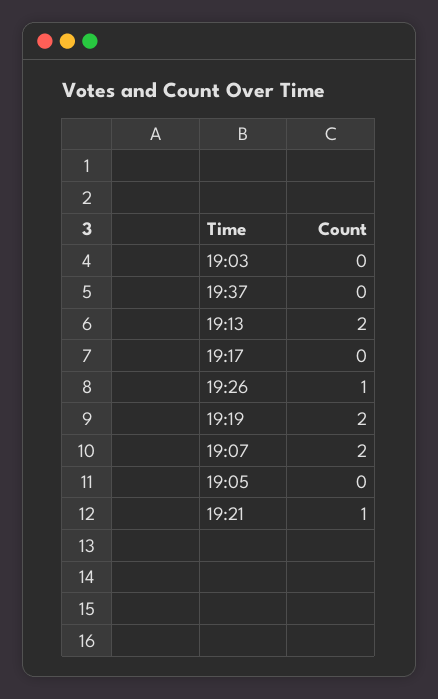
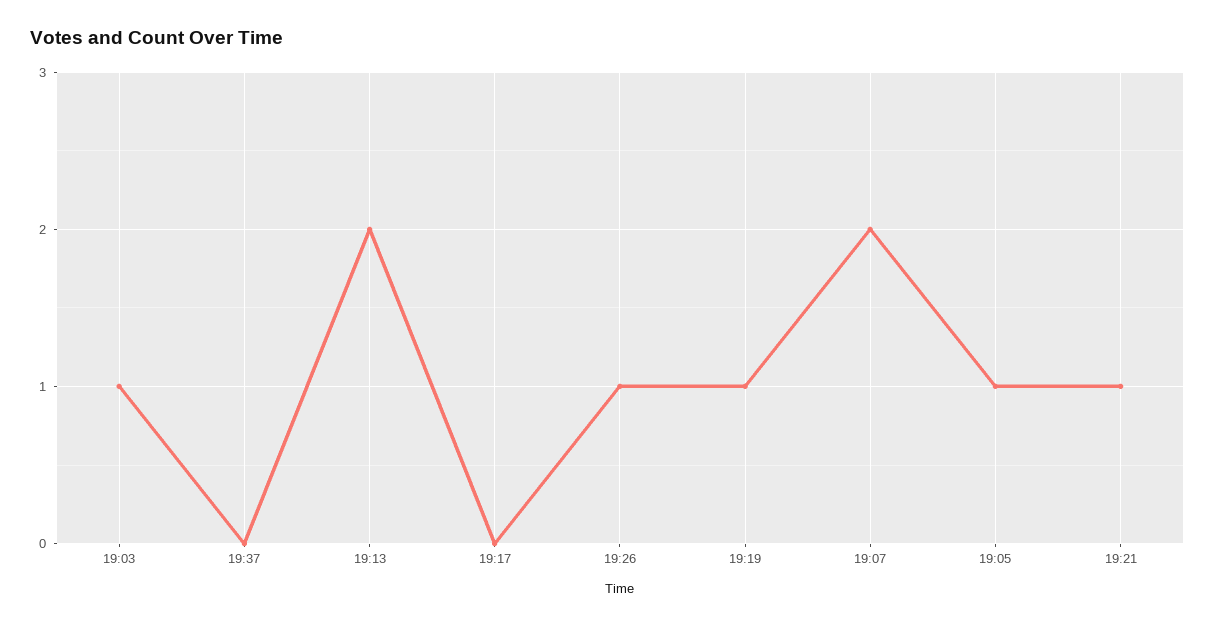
19:03: 0 -> 1
19:19: 2 -> 1
19:05: 0 -> 1

